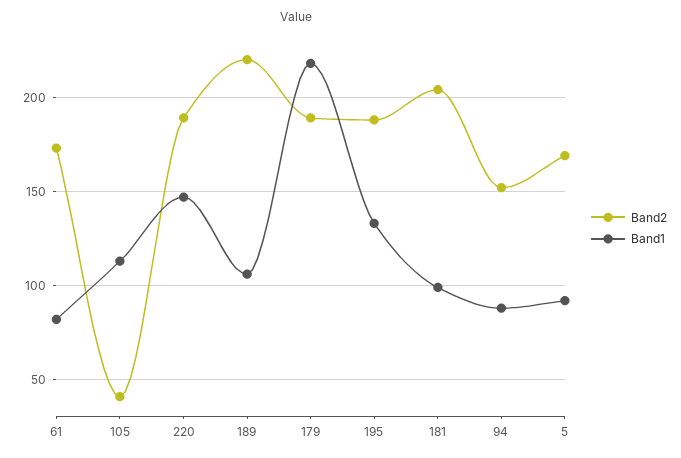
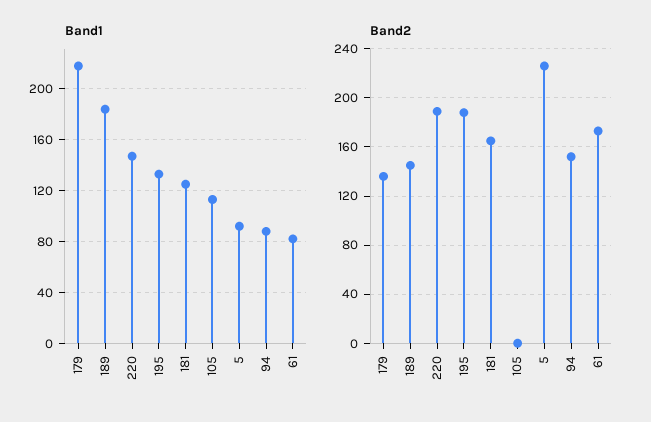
Band2, 105: 40 -> 0
Band2, 189: 220 -> 145
Band1, 189: 105 -> 185
Band2, 179: 190 -> 135
Band2, 181: 205 -> 165
Band1, 181: 100 -> 125
Band2, 5: 170 -> 225

